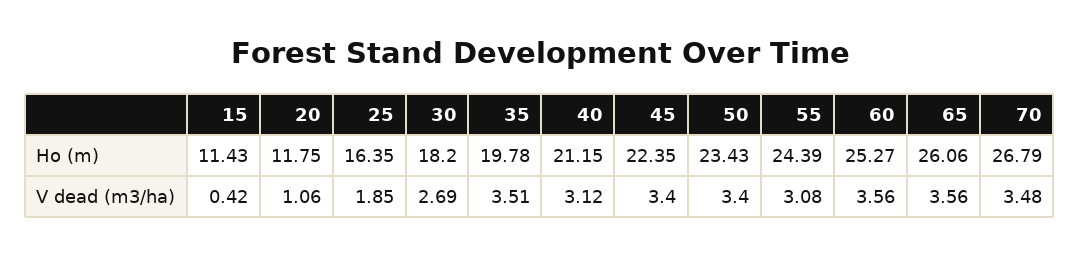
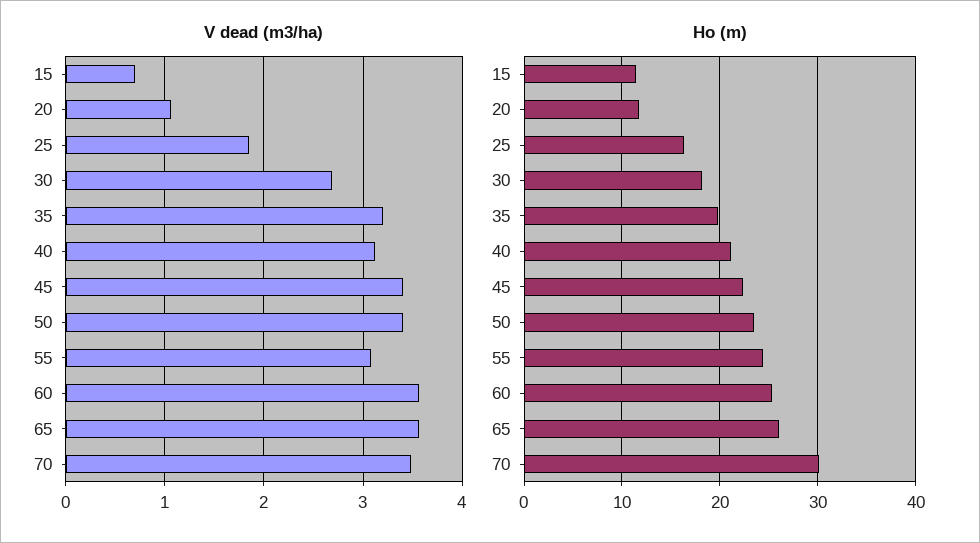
Ho (m), 70: 26.79 -> 30
V dead (m3/ha), 15: 0.42 -> 0.7
V dead (m3/ha), 35: 3.51 -> 3.2

